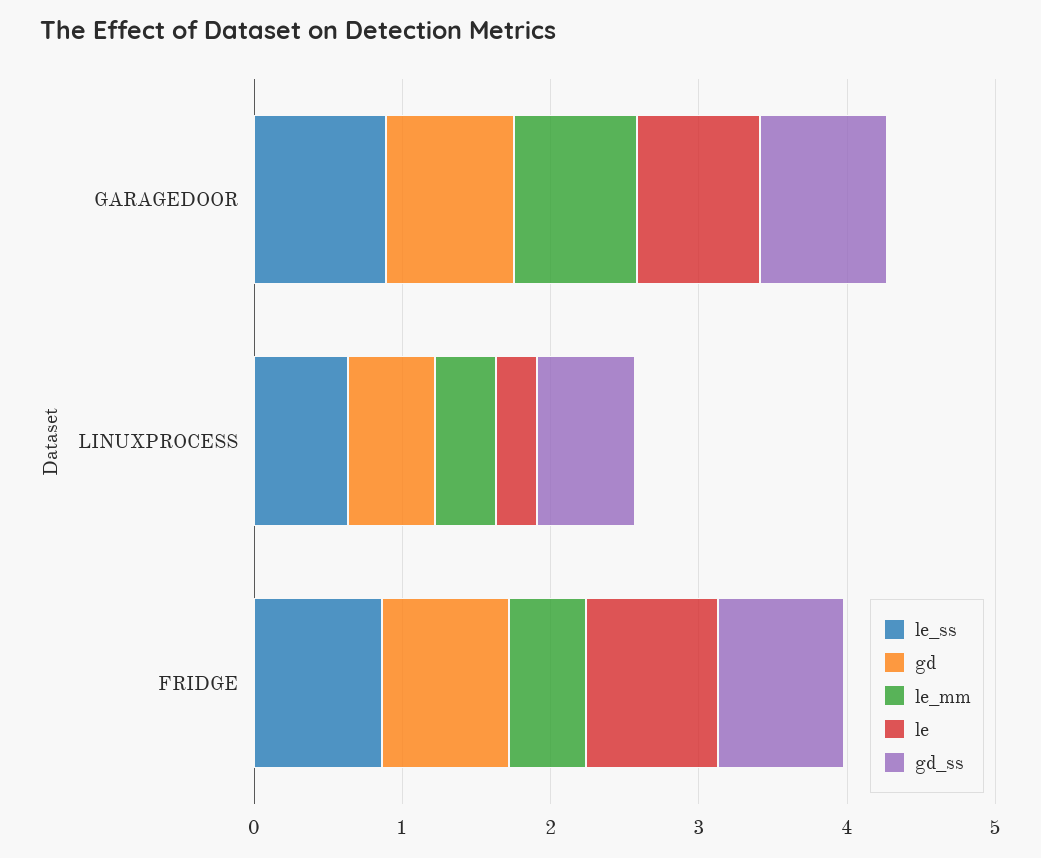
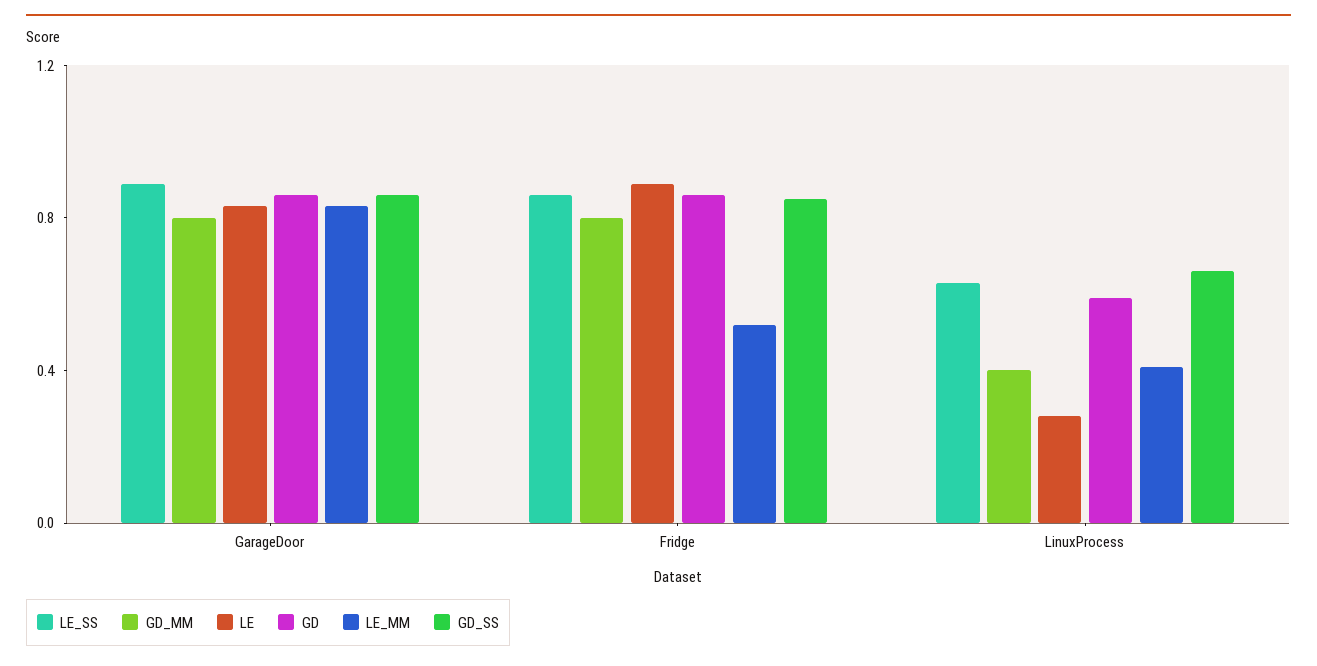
GD_MM, GARAGEDOOR: none -> 0.8
GD_MM, FRIDGE: none -> 0.8
GD_MM, LINUXPROCESS: none -> 0.4

